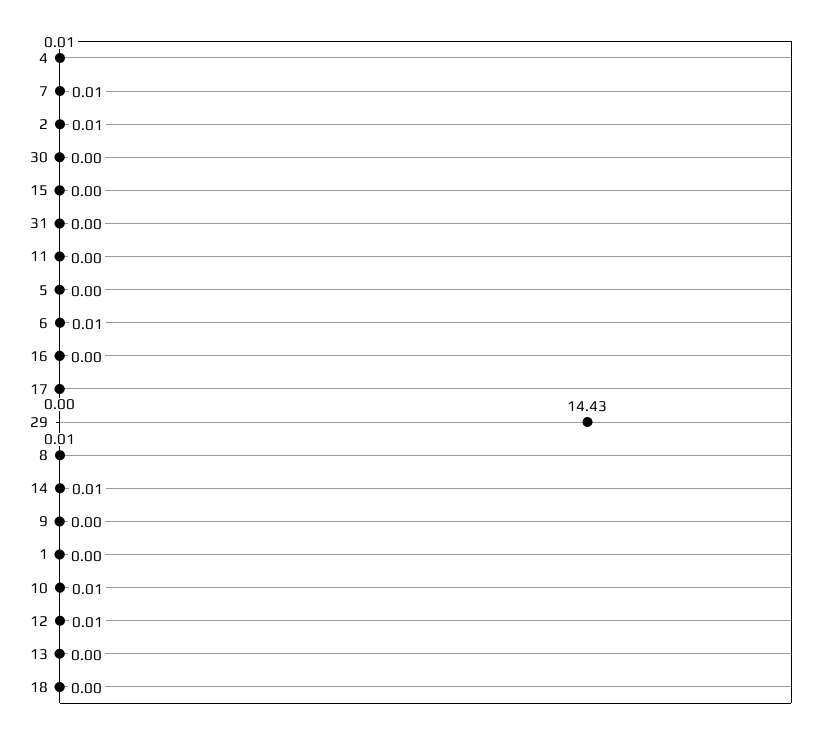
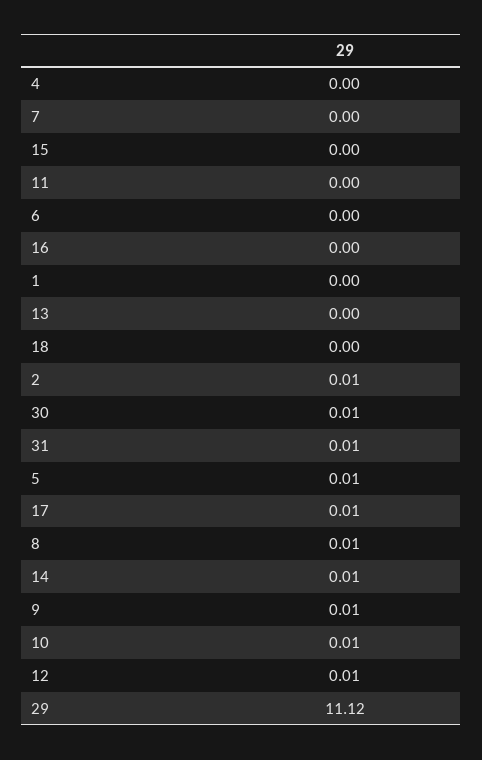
4: 0.01 -> 0
7: 0.01 -> 0
30: 0 -> 0.01
31: 0 -> 0.01
5: 0 -> 0.01
6: 0.01 -> 0
17: 0 -> 0.01
29: 14.43 -> 11.12
9: 0 -> 0.01

